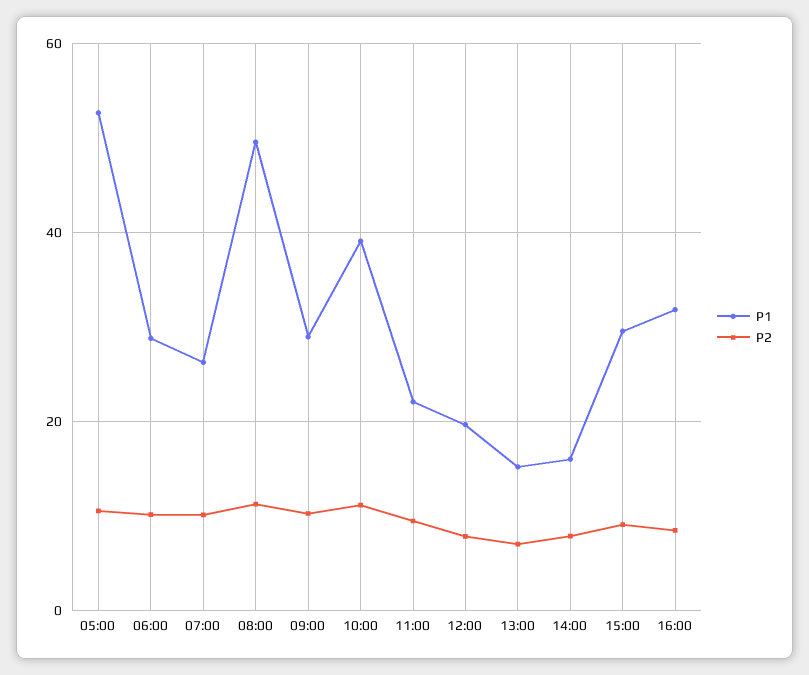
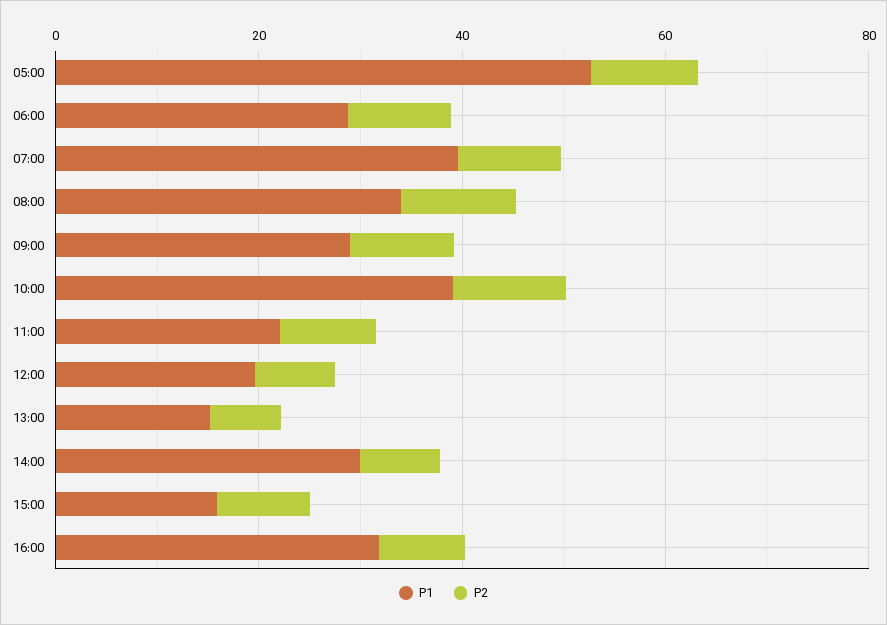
P1, 07:00: 26 -> 40
P1, 08:00: 50 -> 35
P1, 14:00: 16 -> 30
P1, 15:00: 30 -> 15

